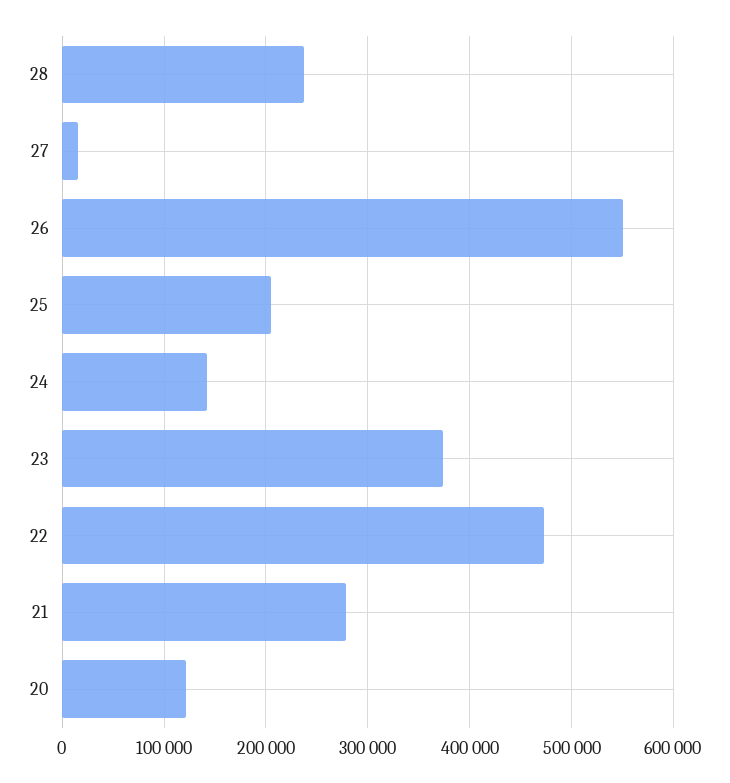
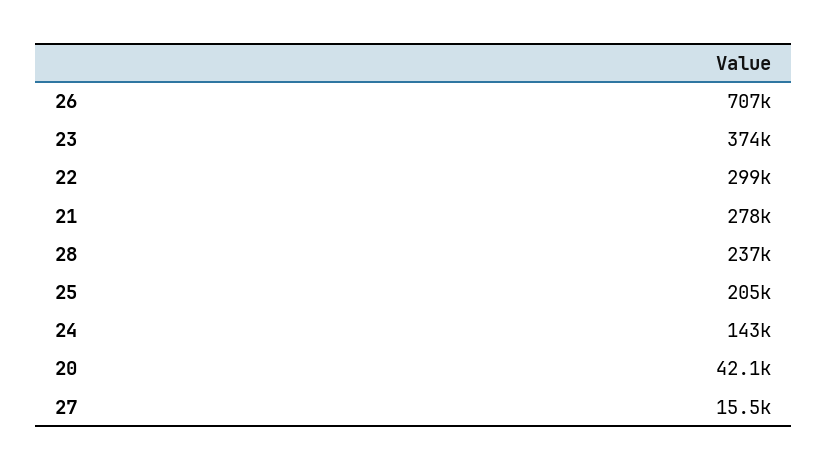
26: 550000 -> 707000
22: 470000 -> 299000
20: 120000 -> 42100

